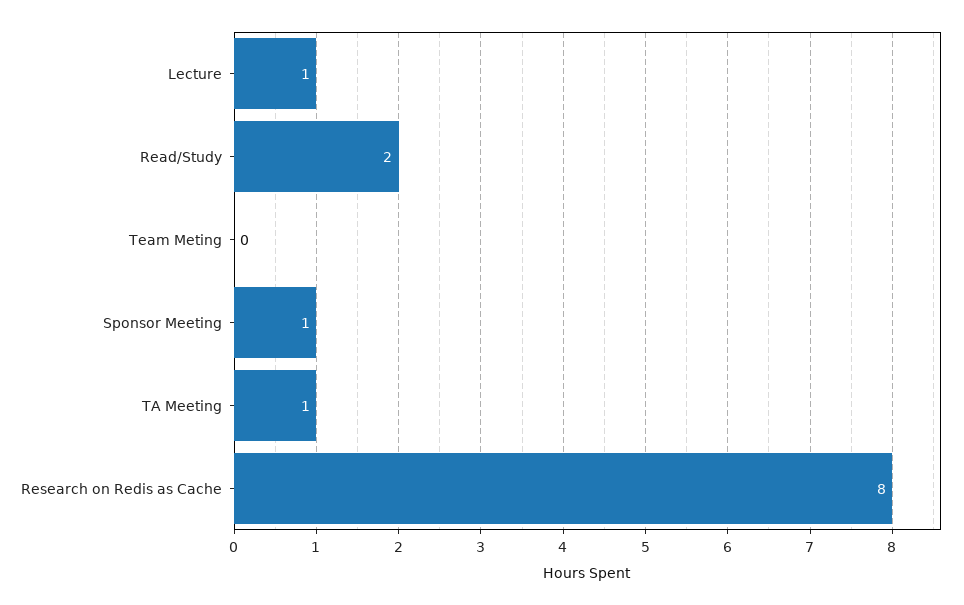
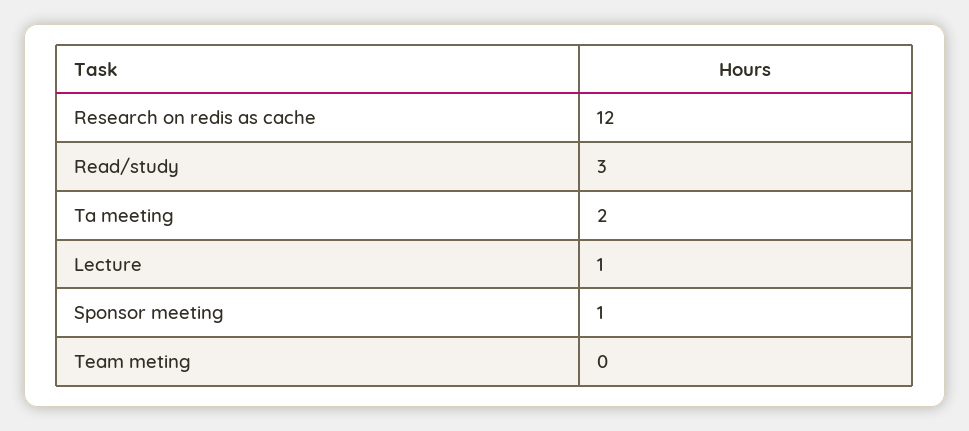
Read/Study: 2 -> 3
TA Meeting: 1 -> 2
Research on Redis as Cache: 8 -> 12

